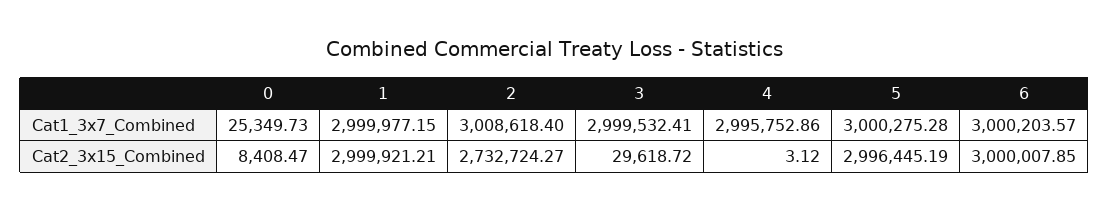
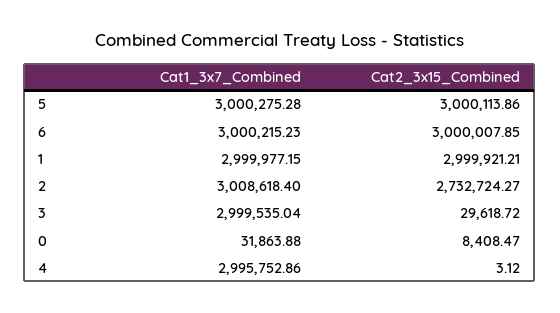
0, Cat1_3x7_Combined: 25349.73 -> 31863.88
3, Cat1_3x7_Combined: 2999532.41 -> 2999535.04
6, Cat1_3x7_Combined: 3000203.57 -> 3000215.23
5, Cat2_3x15_Combined: 2996445.19 -> 3000113.86

